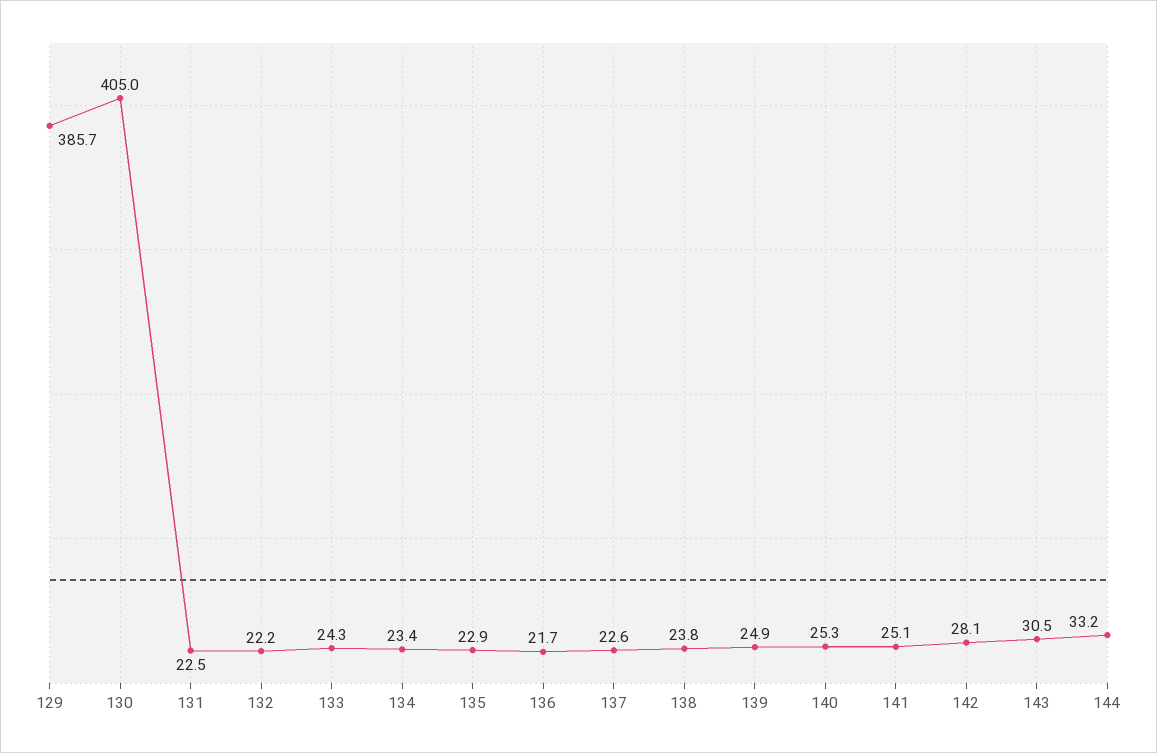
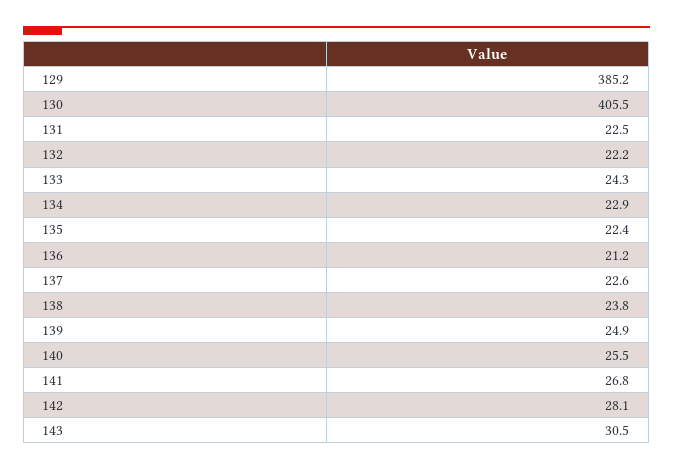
129: 385.7 -> 385.2
130: 405 -> 405.5
134: 23.4 -> 22.9
135: 22.9 -> 22.4
136: 21.7 -> 21.2
140: 25.3 -> 25.5
141: 25.1 -> 26.8
144: 33.2 -> none

